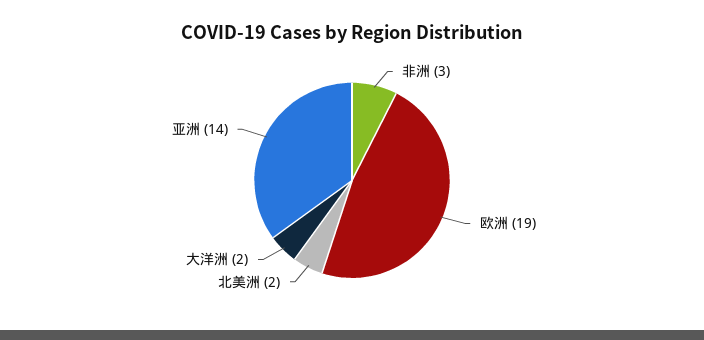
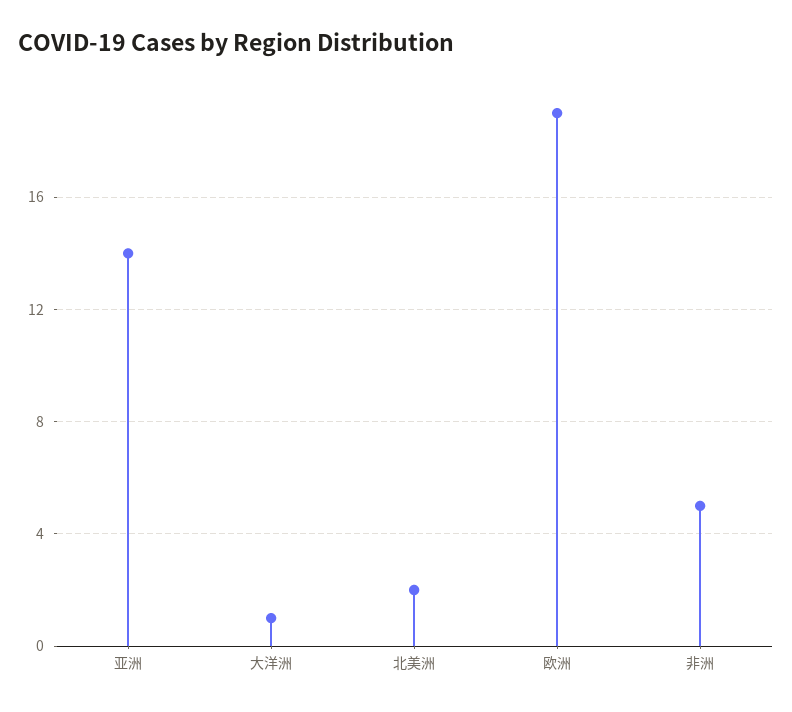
非洲: 3 -> 5
大洋洲: 2 -> 1

